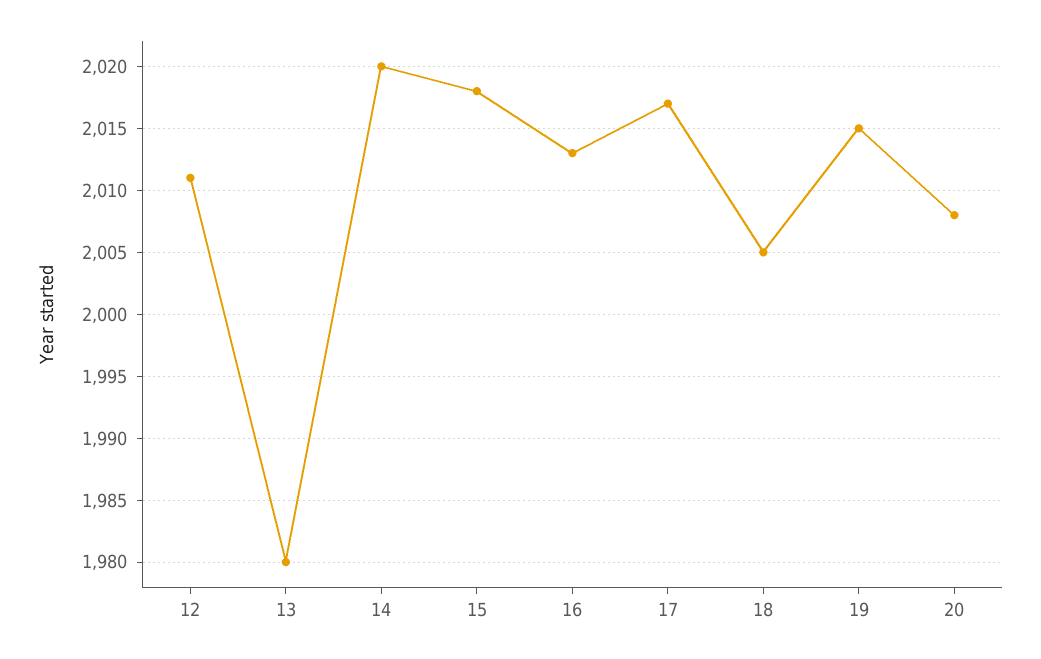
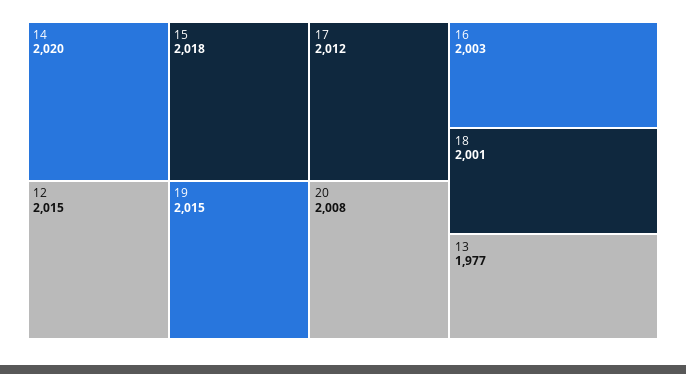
12: 2011 -> 2015
13: 1980 -> 1977
16: 2013 -> 2003
17: 2017 -> 2012
18: 2005 -> 2001

